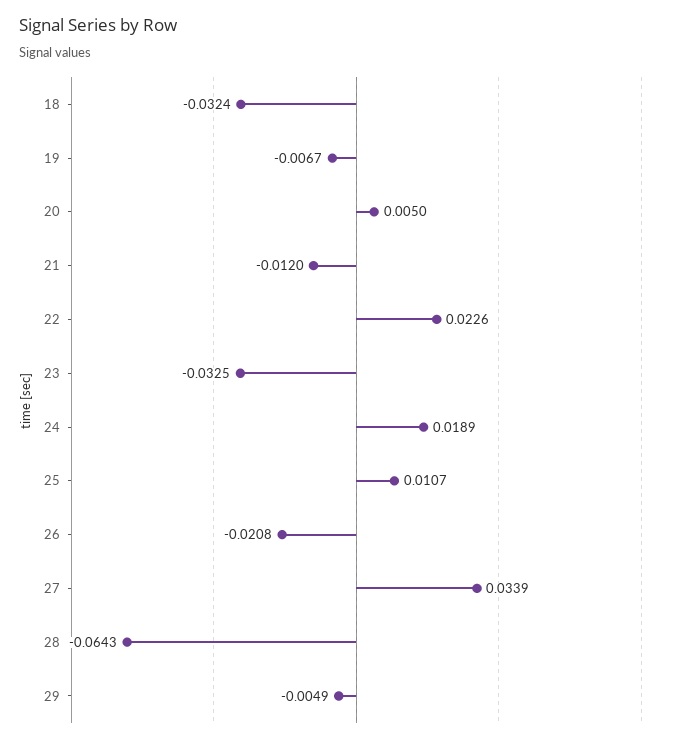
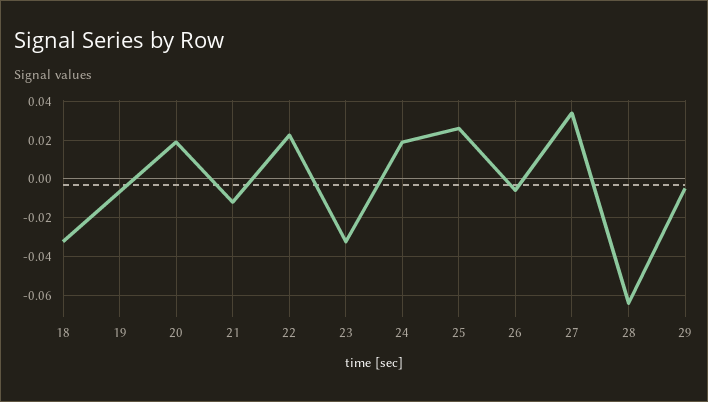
20: 0.005 -> 0.02
25: 0.0107 -> 0.025
26: -0.0208 -> -0.005

